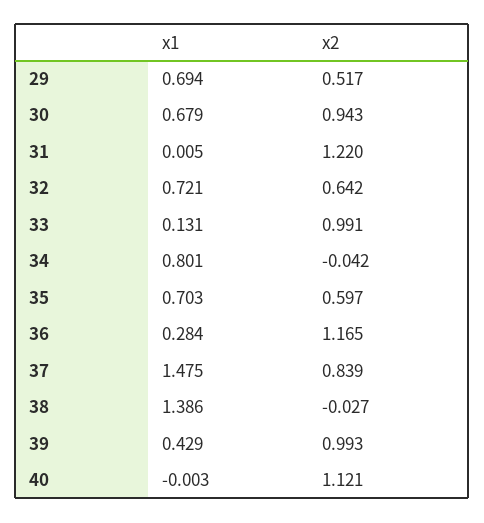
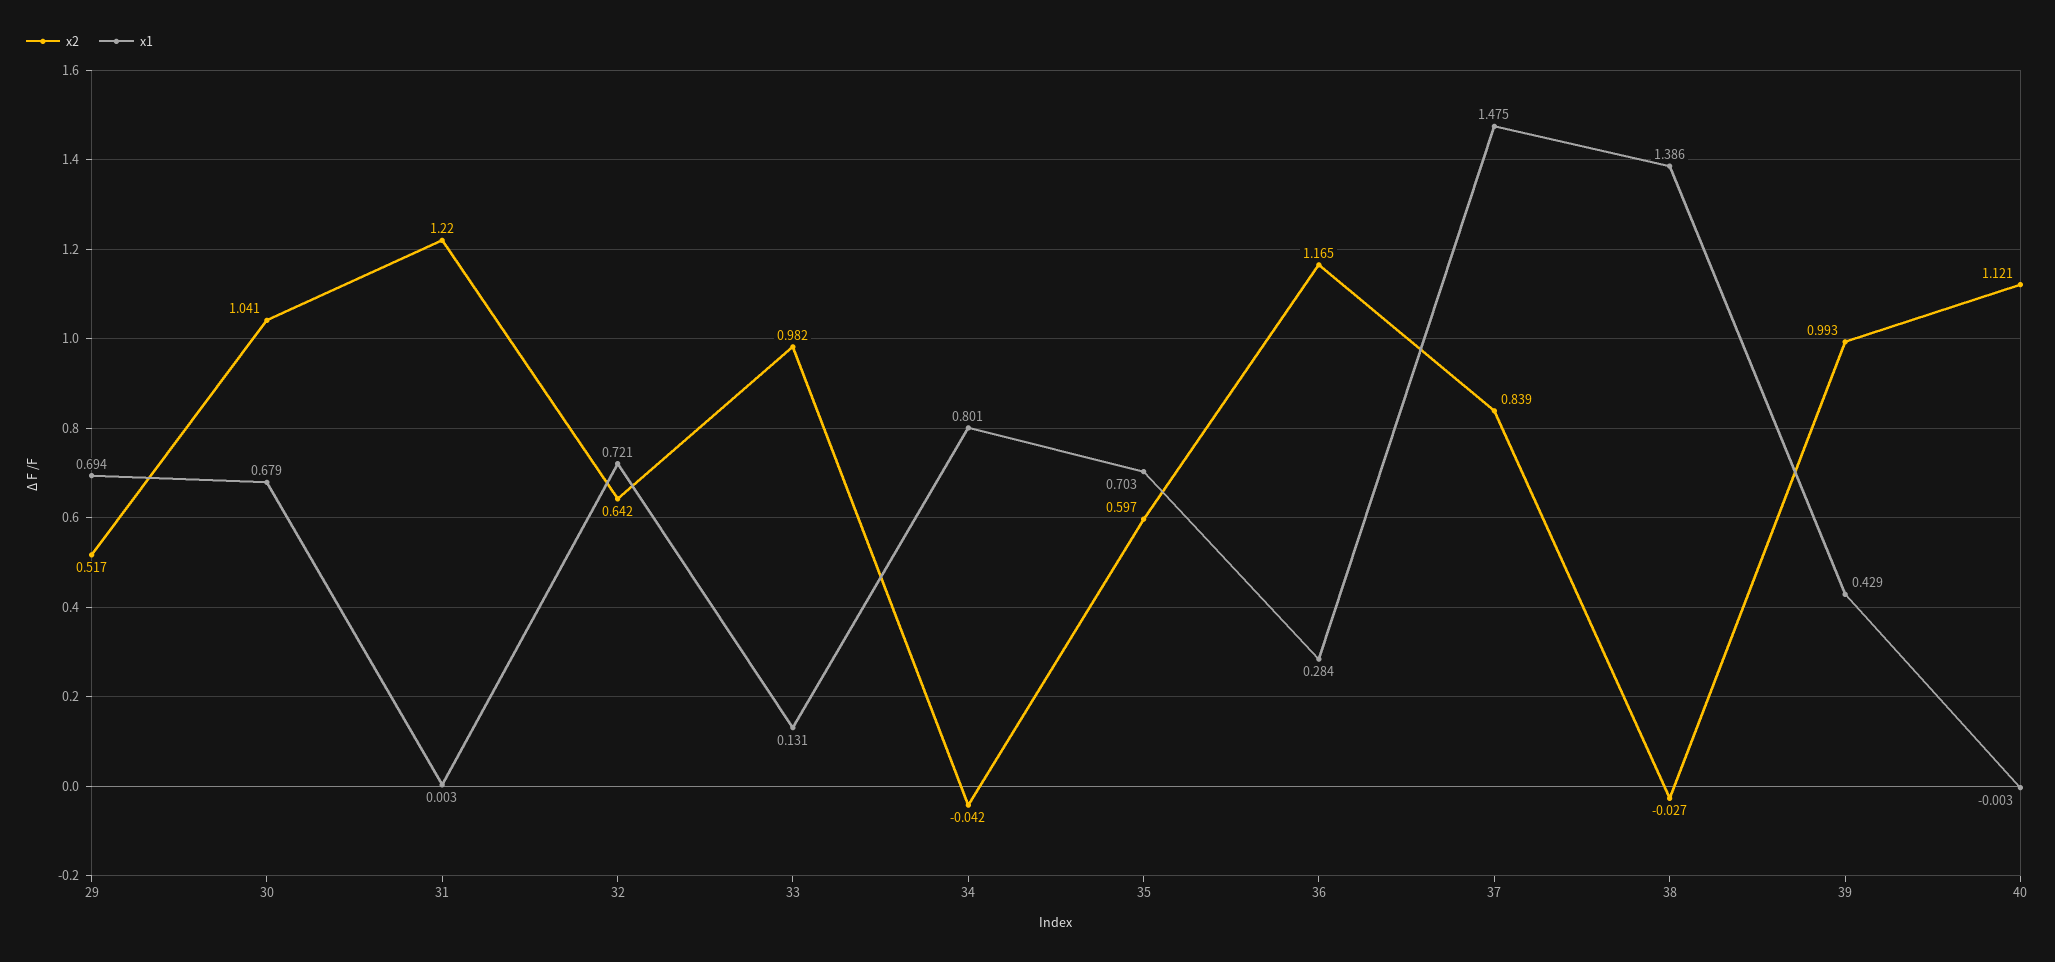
x2, 30: 0.943 -> 1.041
x1, 31: 0.005 -> 0.003
x2, 33: 0.991 -> 0.982

